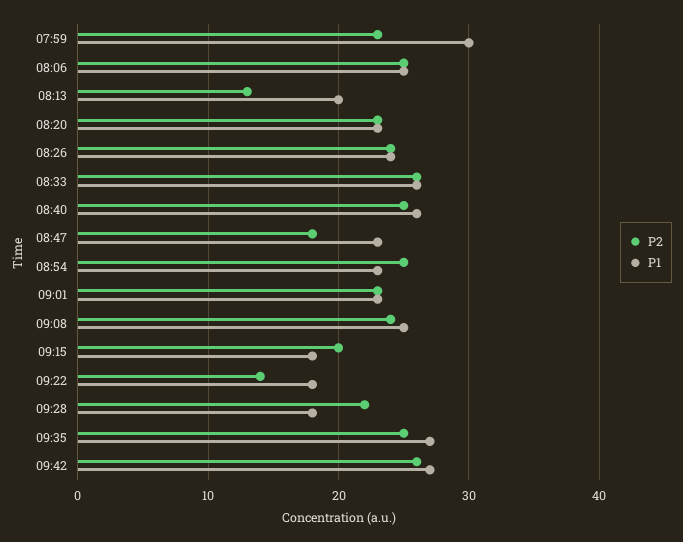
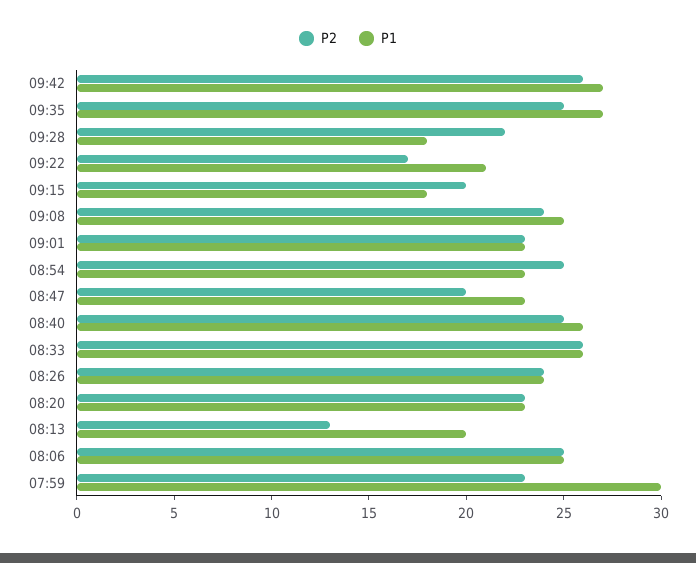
P2, 08:47: 18 -> 20
P2, 09:22: 14 -> 17
P1, 09:22: 18 -> 21

